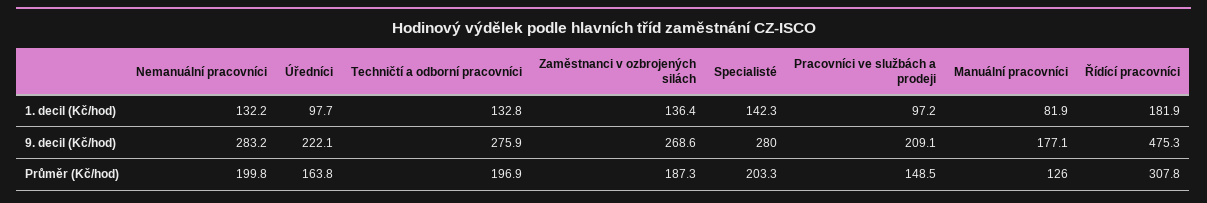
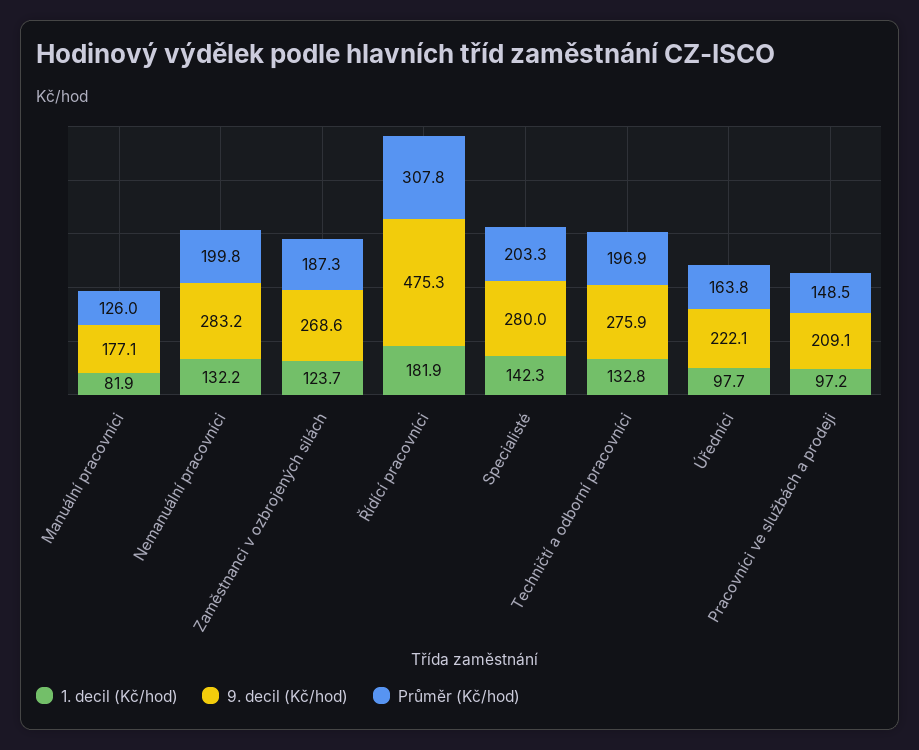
1. decil (Kč/hod), Zaměstnanci v ozbrojených silách: 136.4 -> 123.7

